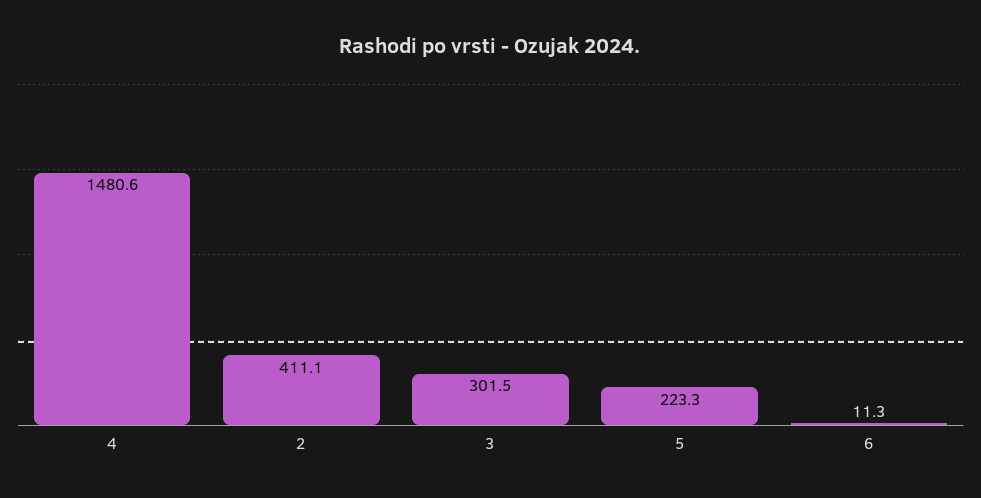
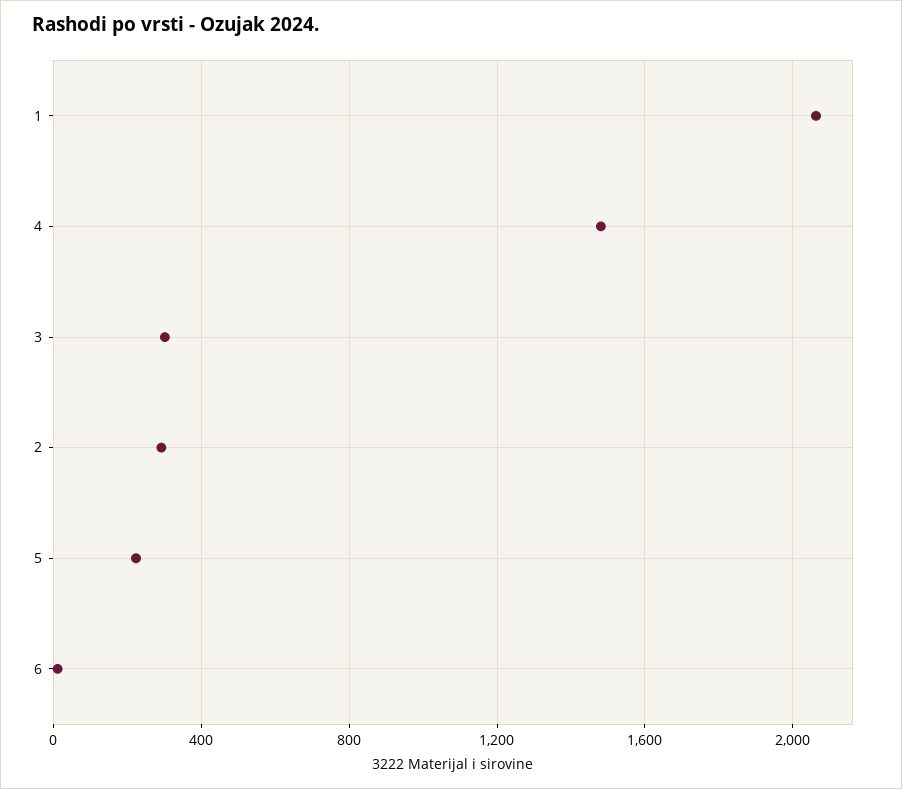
2: 411.1 -> 300
1: none -> 2050

